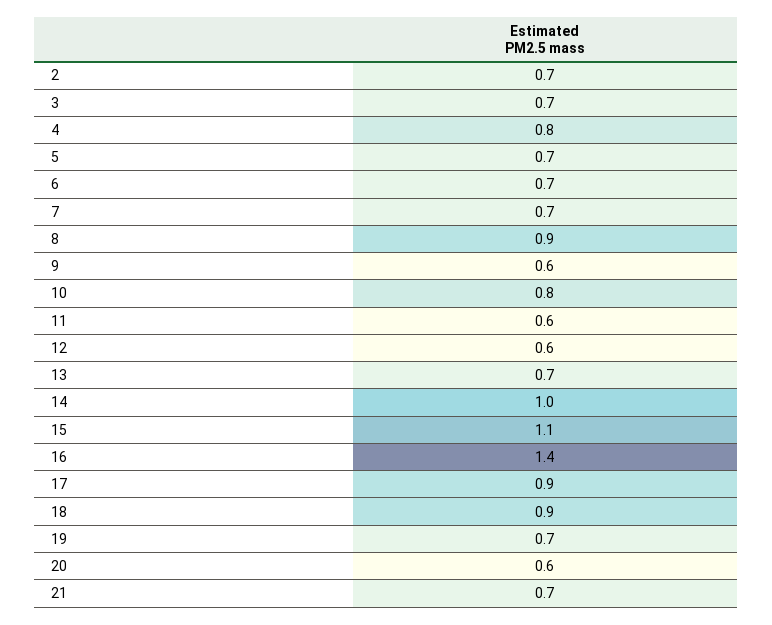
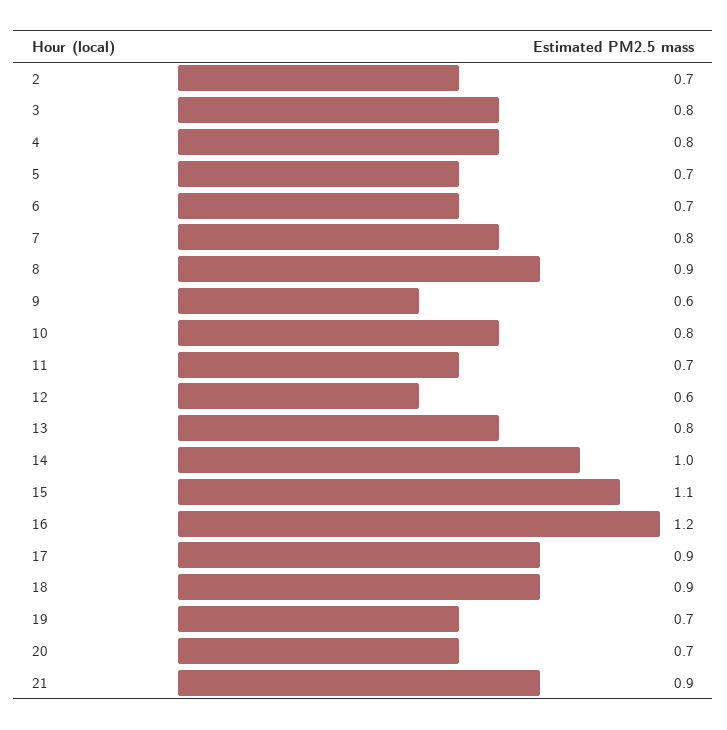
3: 0.7 -> 0.8
7: 0.7 -> 0.8
11: 0.6 -> 0.7
13: 0.7 -> 0.8
16: 1.4 -> 1.2
20: 0.6 -> 0.7
21: 0.7 -> 0.9

